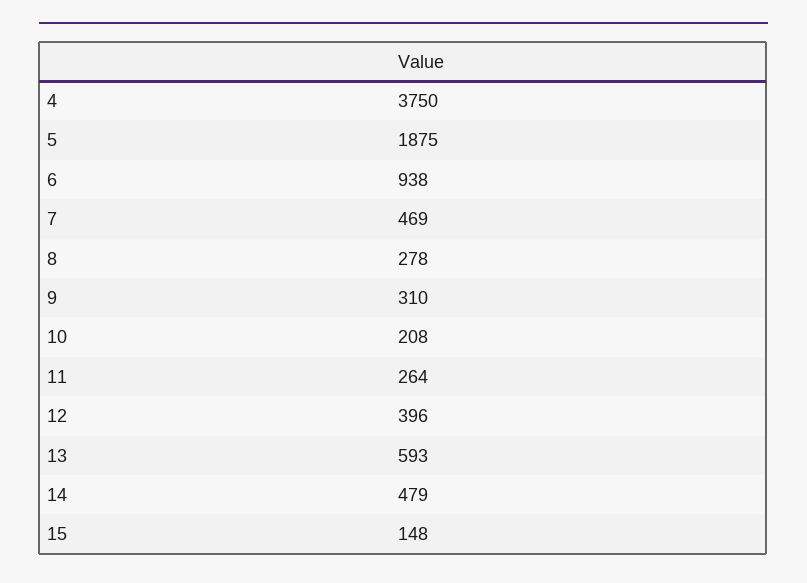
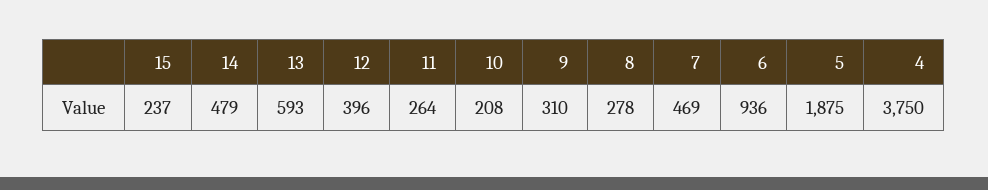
6: 938 -> 936
15: 148 -> 237

